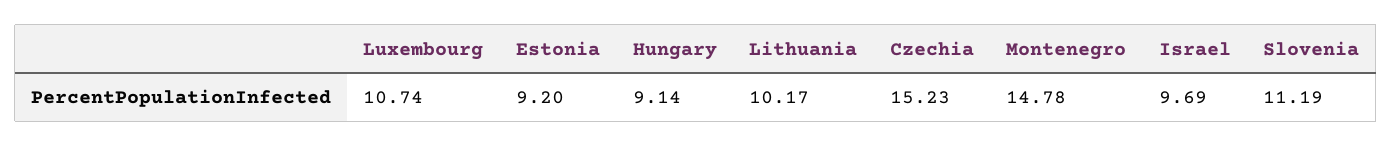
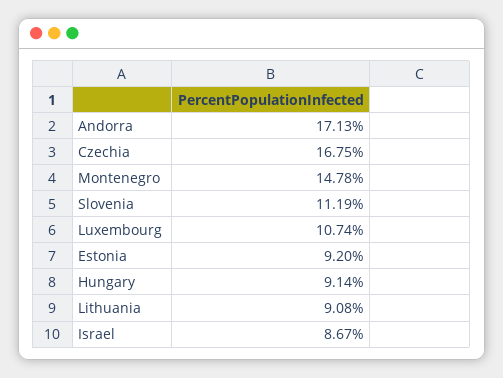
Lithuania: 10.17 -> 9.08
Czechia: 15.23 -> 16.75
Israel: 9.69 -> 8.67
Andorra: none -> 17.13

